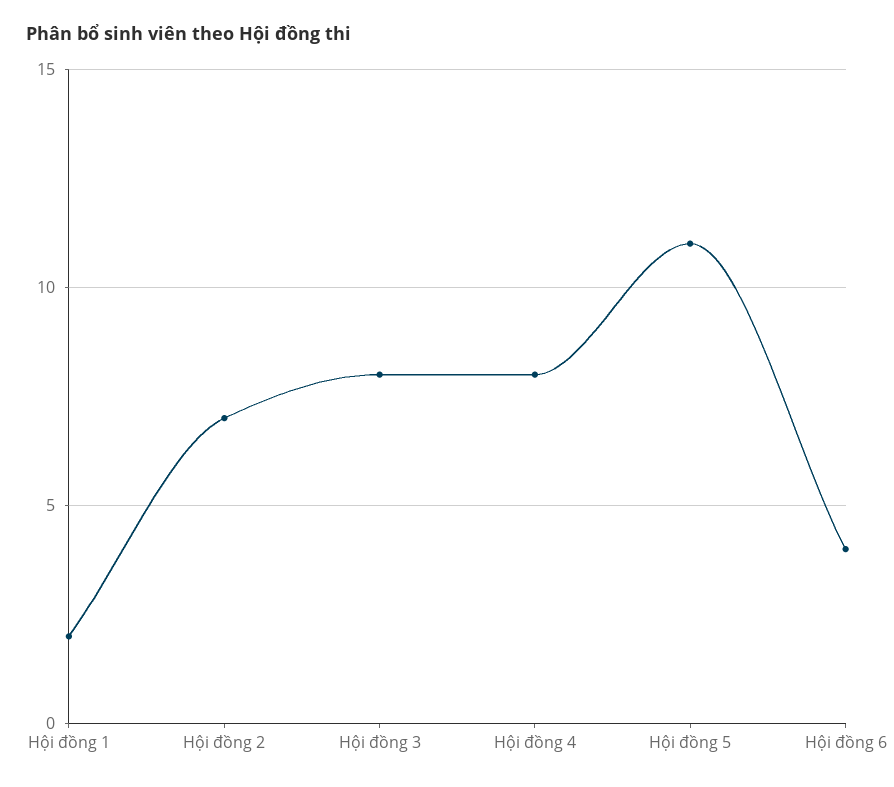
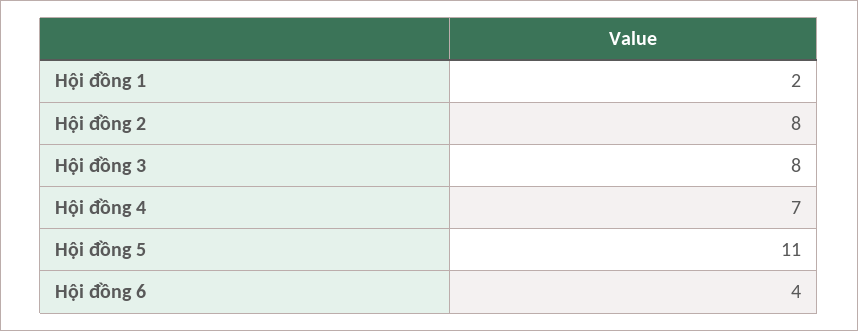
Hội đồng 2: 7 -> 8
Hội đồng 4: 8 -> 7

